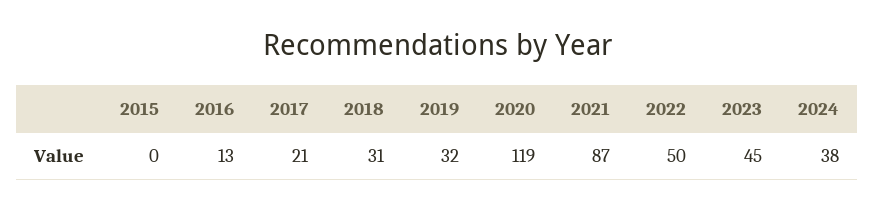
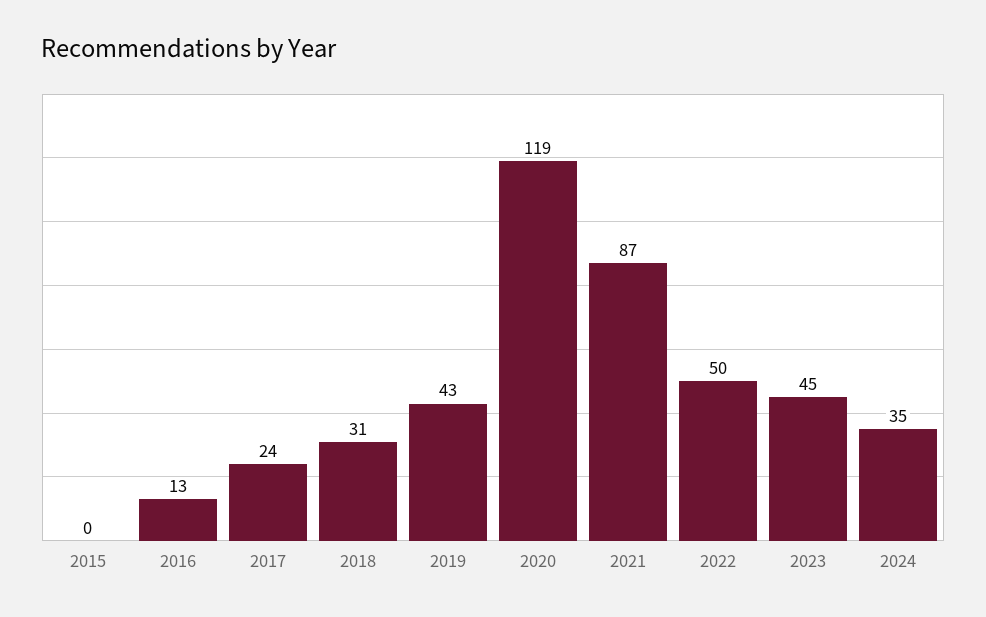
2017: 21 -> 24
2019: 32 -> 43
2024: 38 -> 35

